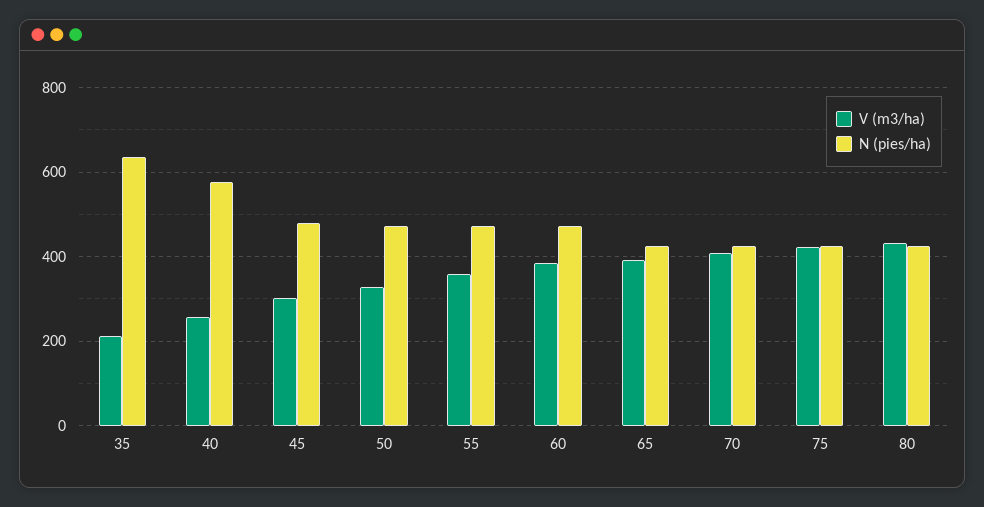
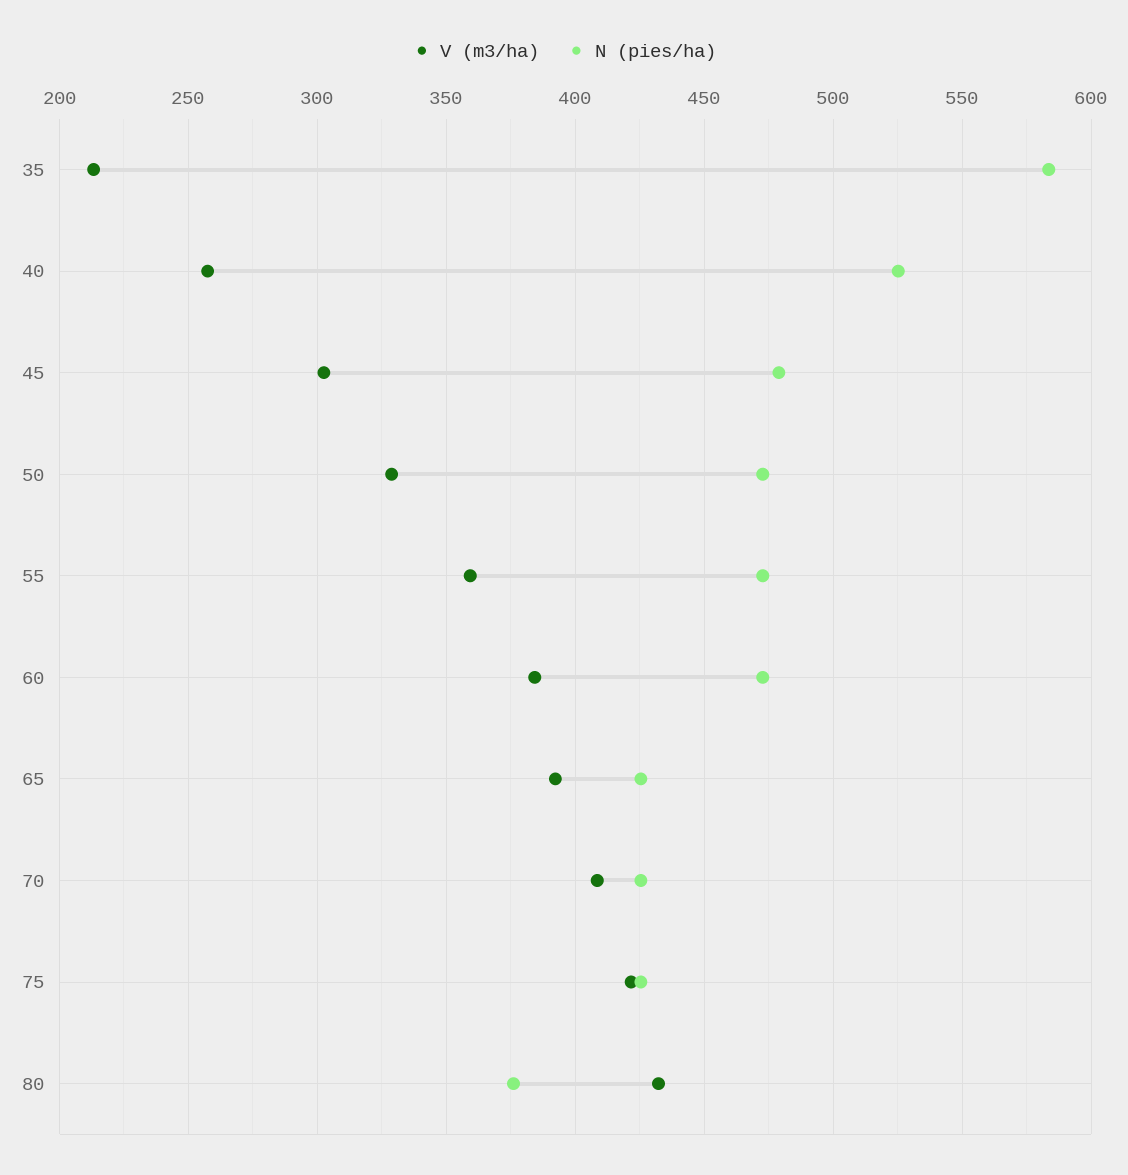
N (pies/ha), 35: 640 -> 585
N (pies/ha), 40: 580 -> 525
N (pies/ha), 80: 420 -> 375

